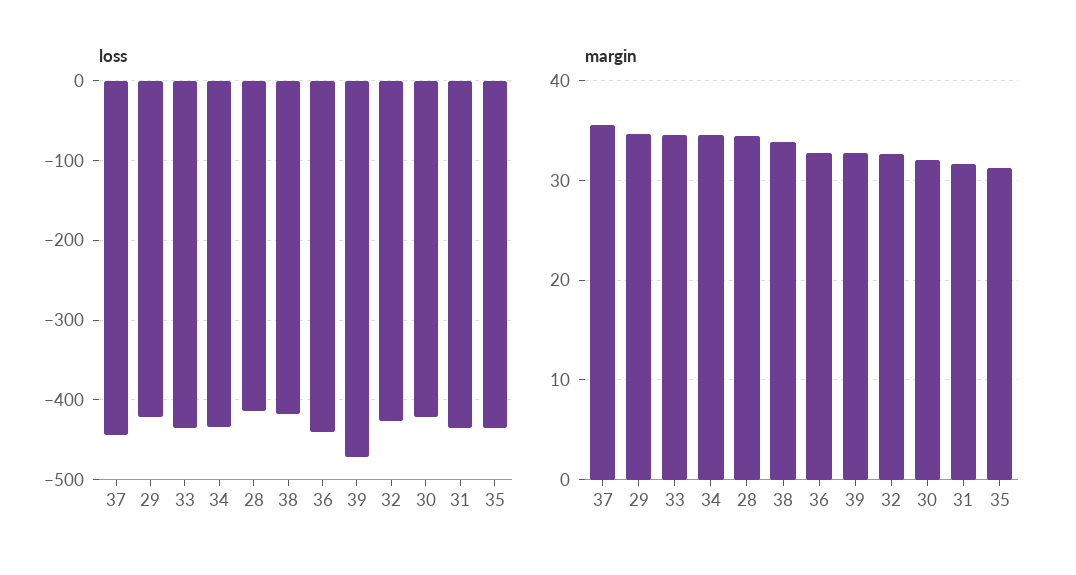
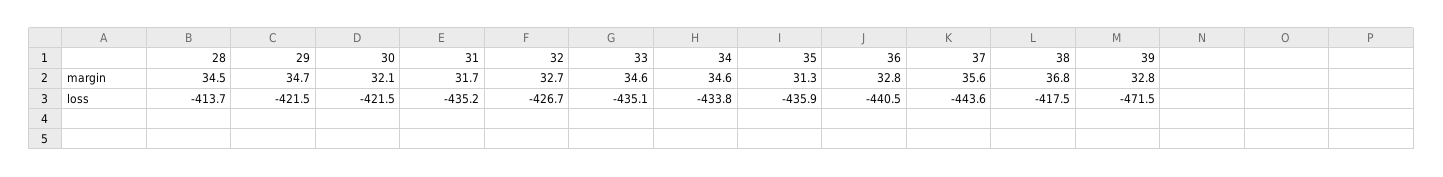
margin, 38: 34 -> 36.8

